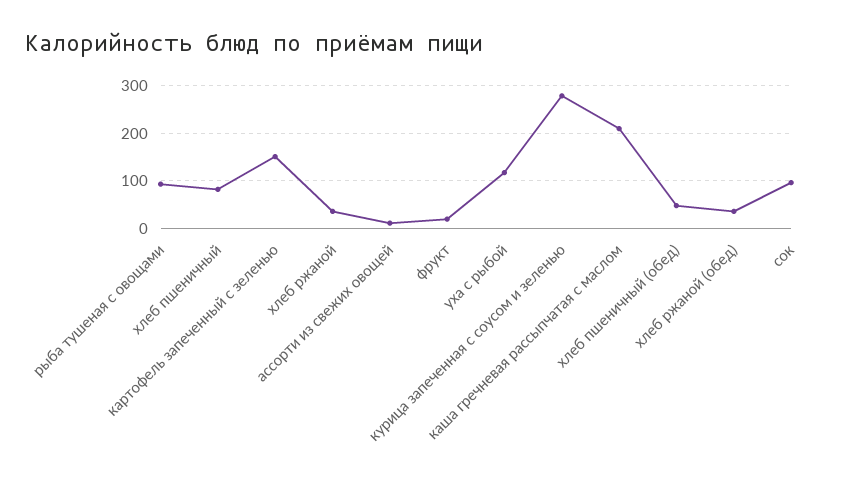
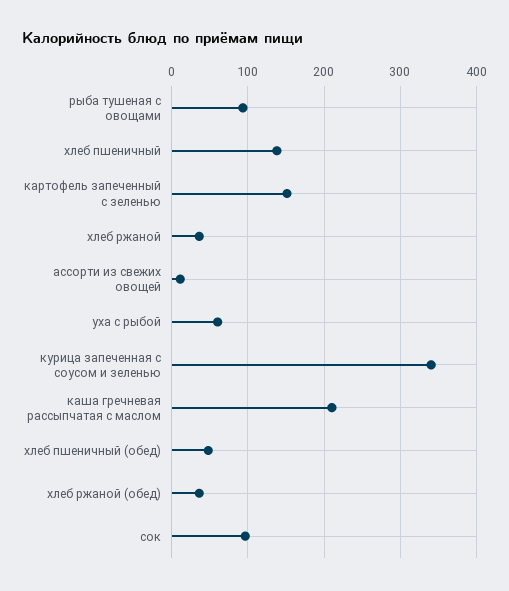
хлеб пшеничный: 80 -> 140
фрукт: 20 -> none
уха с рыбой: 120 -> 60
курица запеченная с соусом и зеленью: 280 -> 340

